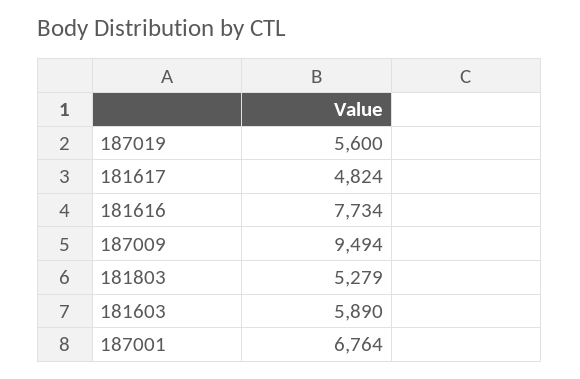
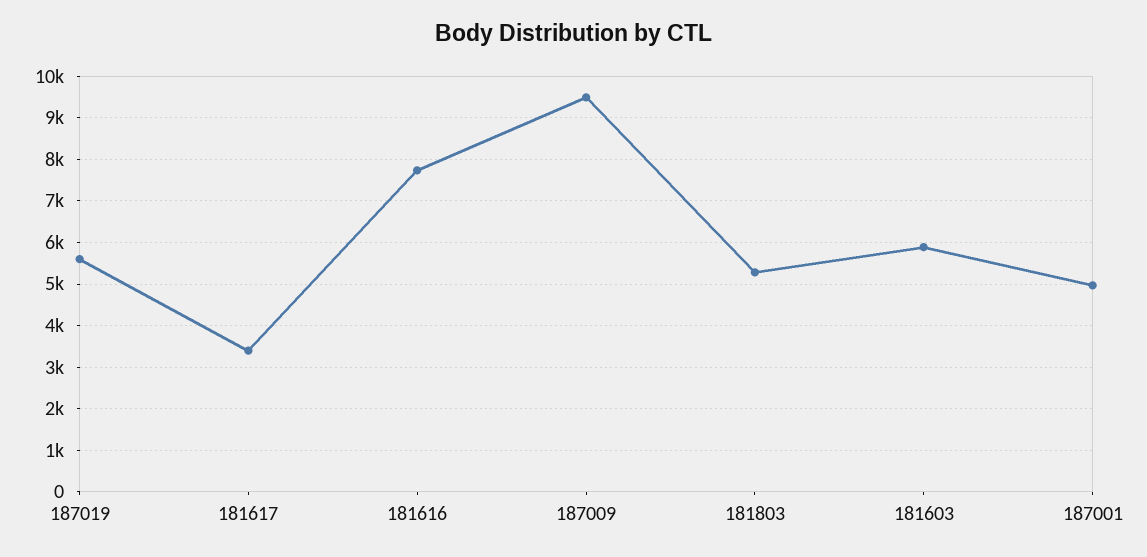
181617: 4824 -> 3400
187001: 6764 -> 5000

